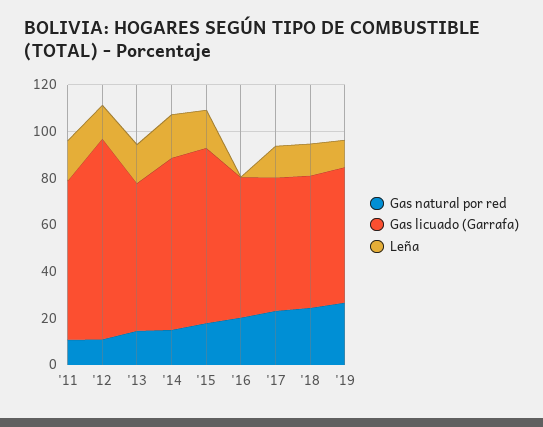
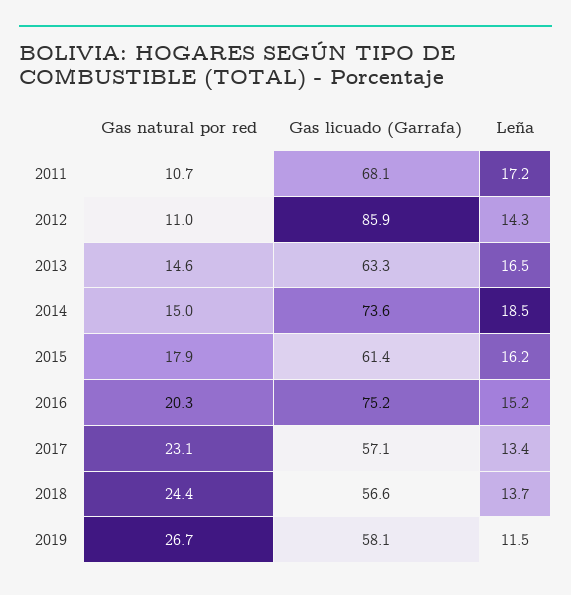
Gas licuado (Garrafa), '15: 75 -> 61.4
Gas licuado (Garrafa), '16: 60 -> 75.2
Leña, '16: 0 -> 15.2

